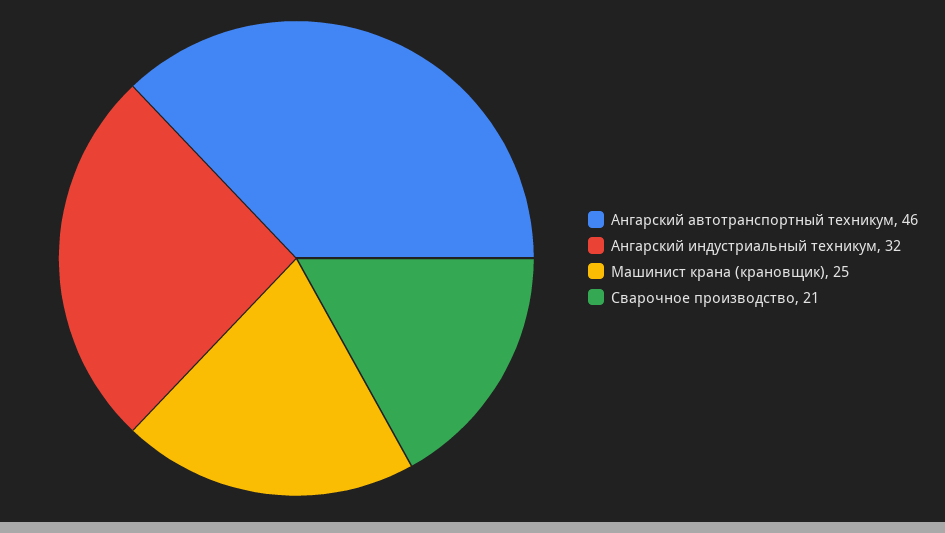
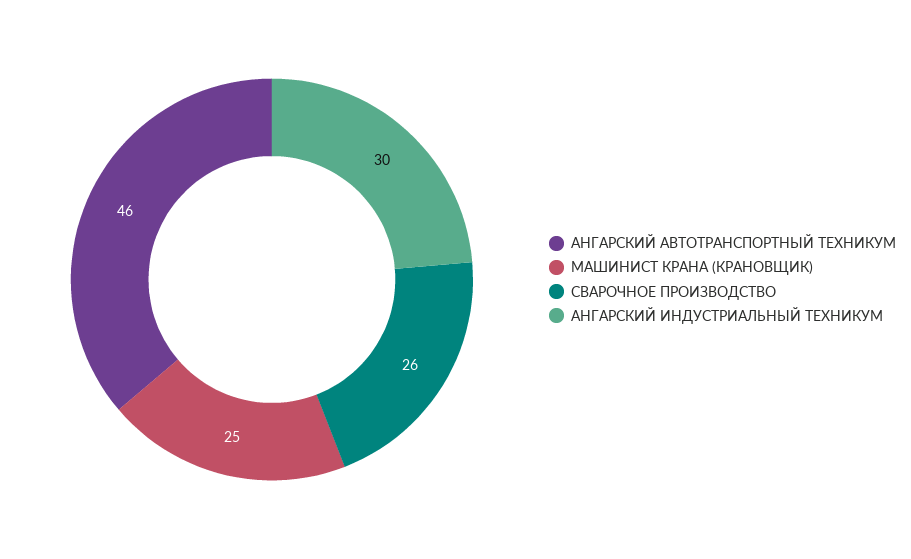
Ангарский индустриальный техникум: 32 -> 30
Сварочное производство: 21 -> 26

